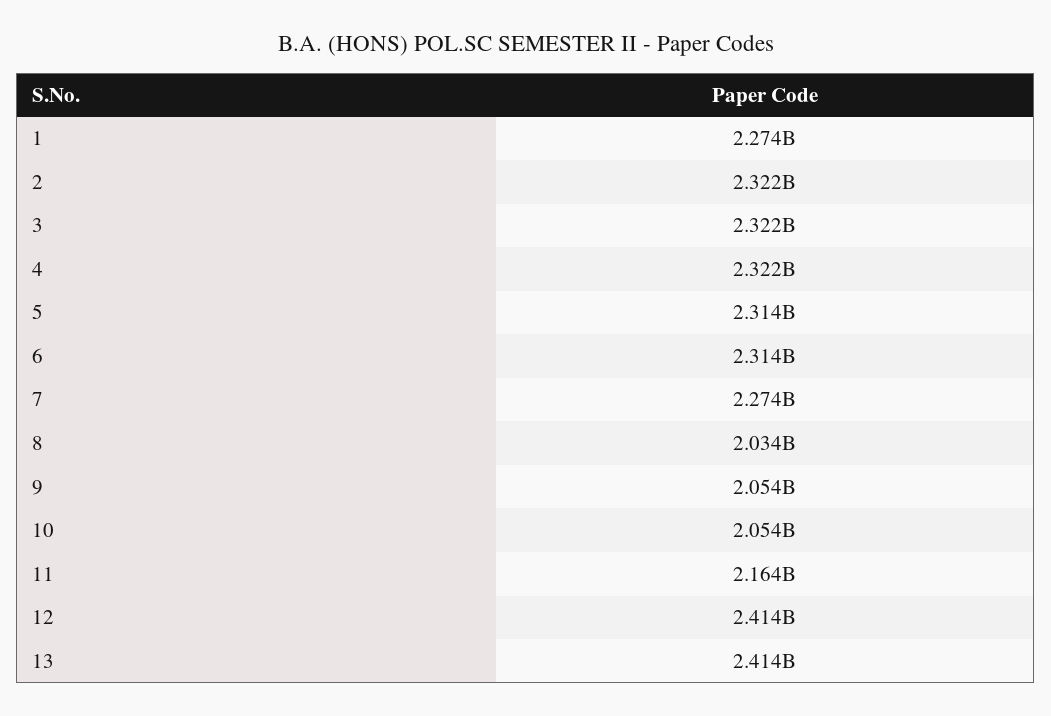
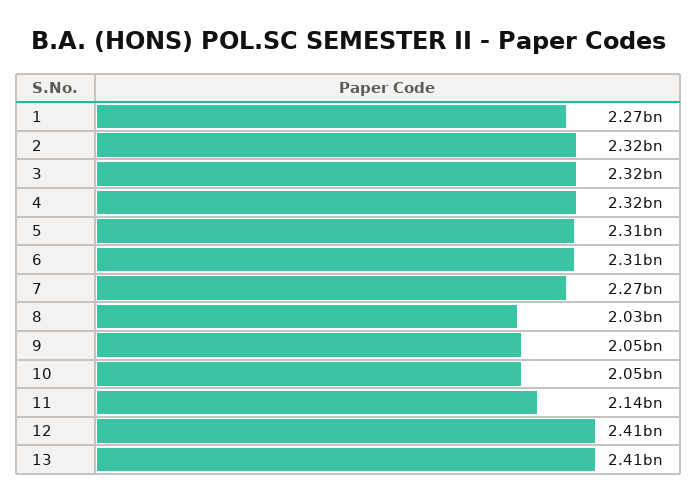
11: 2164000000 -> 2140000000

